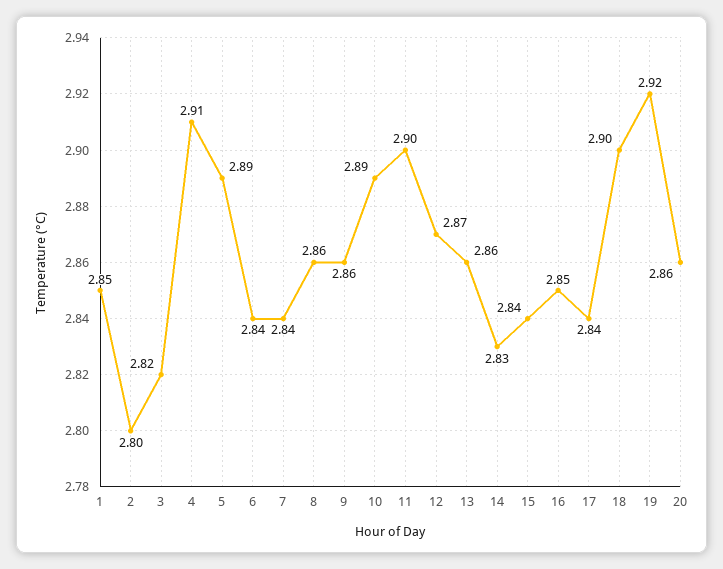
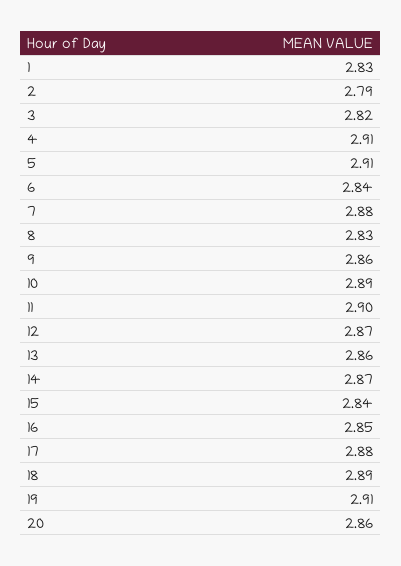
1: 2.85 -> 2.83
2: 2.8 -> 2.79
5: 2.89 -> 2.91
7: 2.84 -> 2.88
8: 2.86 -> 2.83
14: 2.83 -> 2.87
17: 2.84 -> 2.88
18: 2.9 -> 2.89
19: 2.92 -> 2.91

